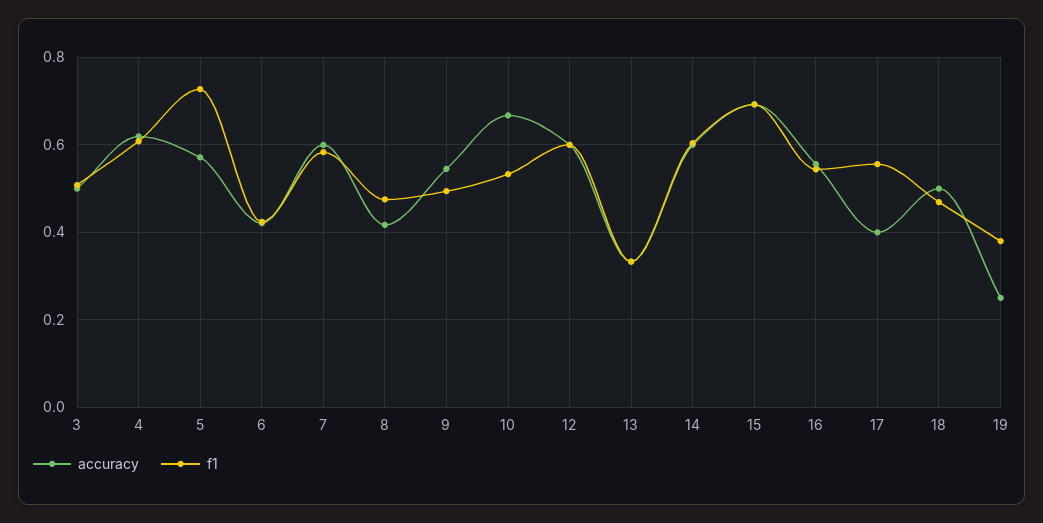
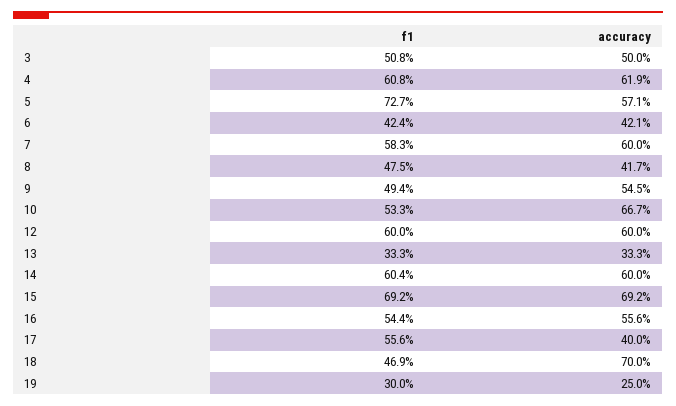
accuracy, 18: 0.5 -> 0.7
f1, 19: 0.38 -> 0.3

